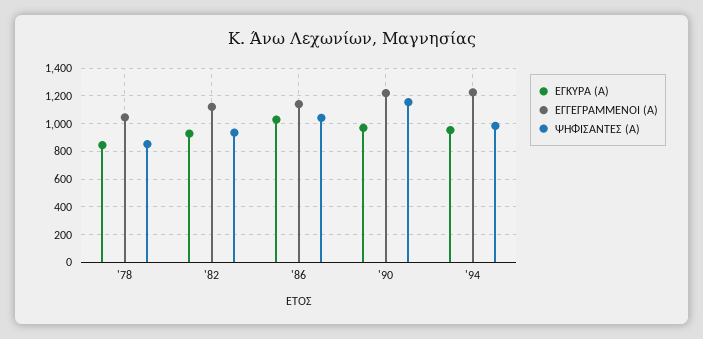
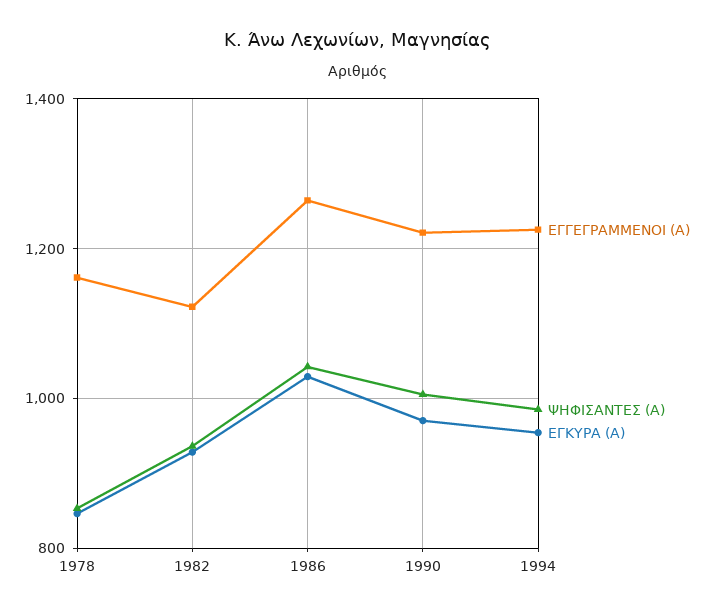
ΕΓΓΕΓΡΑΜΜΕΝΟΙ (Α), '78: 1050 -> 1160
ΕΓΓΕΓΡΑΜΜΕΝΟΙ (Α), '86: 1150 -> 1260
ΨΗΦΙΣΑΝΤΕΣ (Α), '90: 1150 -> 1000

